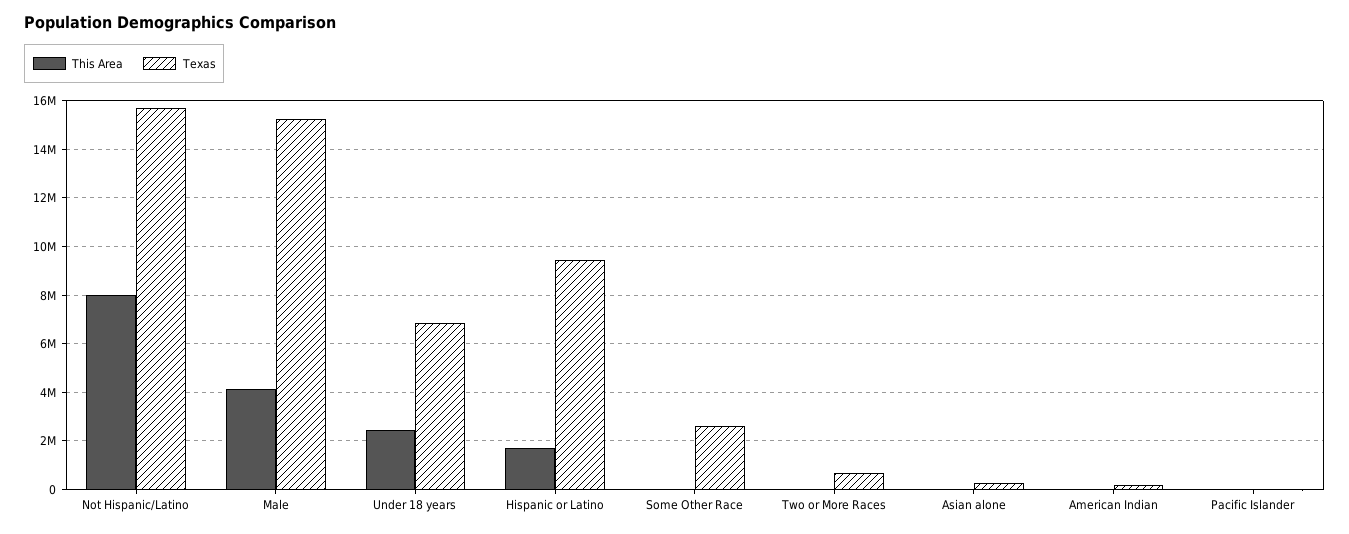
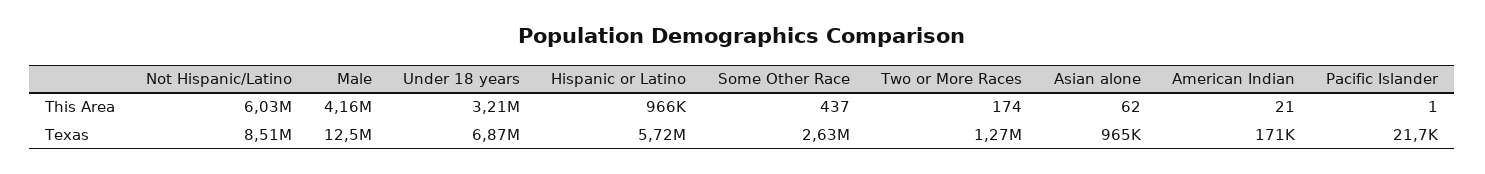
This Area, Not Hispanic/Latino: 8000000 -> 6030000
Texas, Not Hispanic/Latino: 15750000 -> 8510000
Texas, Male: 15250000 -> 12500000
This Area, Under 18 years: 2500000 -> 3210000
This Area, Hispanic or Latino: 1750000 -> 966000
Texas, Hispanic or Latino: 9500000 -> 5720000
Texas, Two or More Races: 750000 -> 1270000
Texas, Asian alone: 250000 -> 965000

